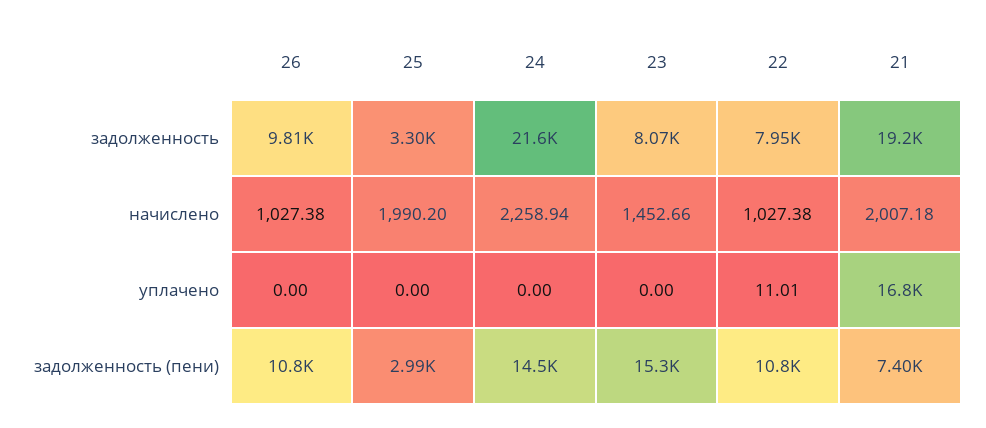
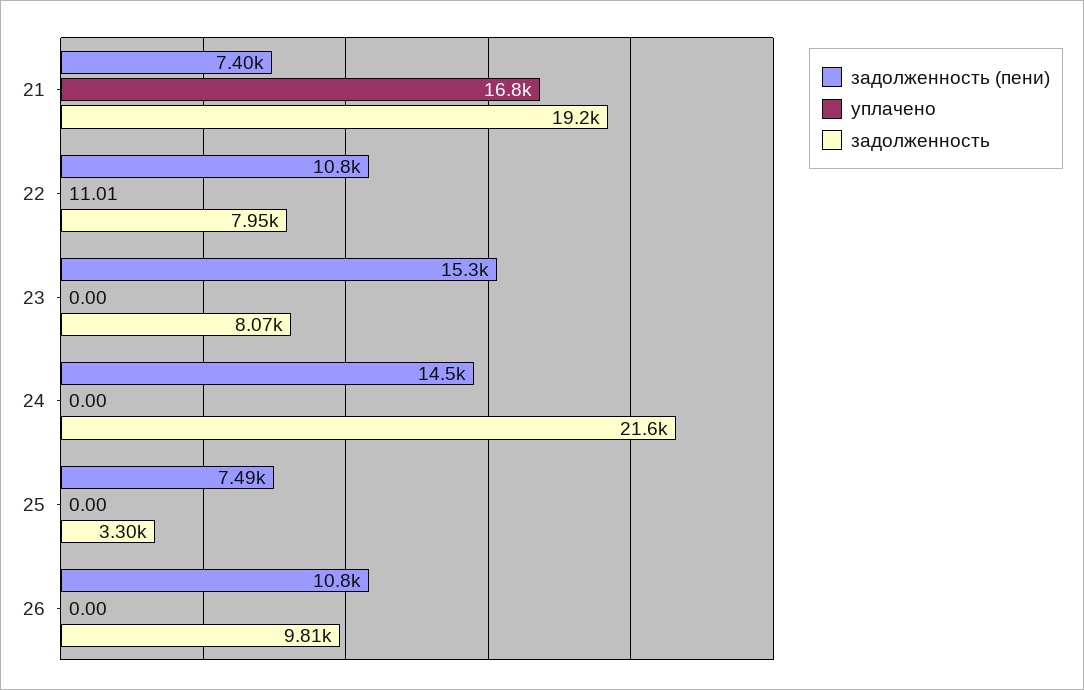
начислено, 26: 1027.38 -> none
начислено, 25: 1990.2 -> none
начислено, 24: 2258.94 -> none
начислено, 23: 1452.66 -> none
начислено, 22: 1027.38 -> none
начислено, 21: 2007.18 -> none
задолженность (пени), 25: 2990 -> 7490

